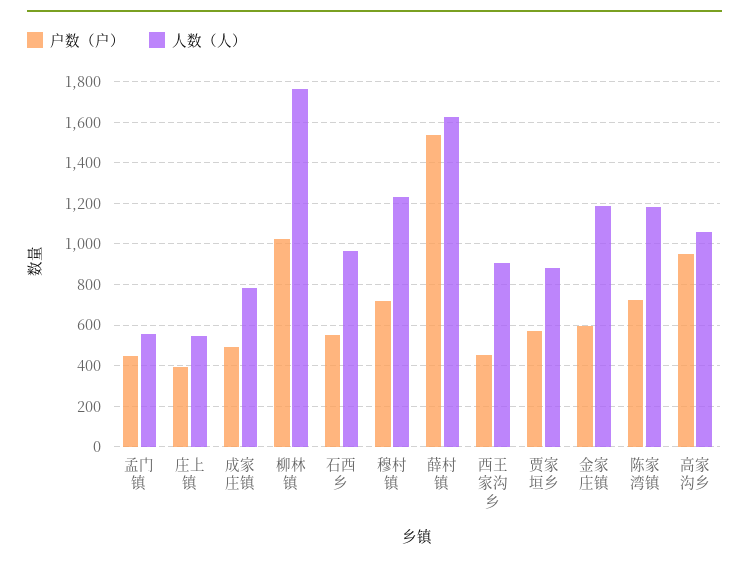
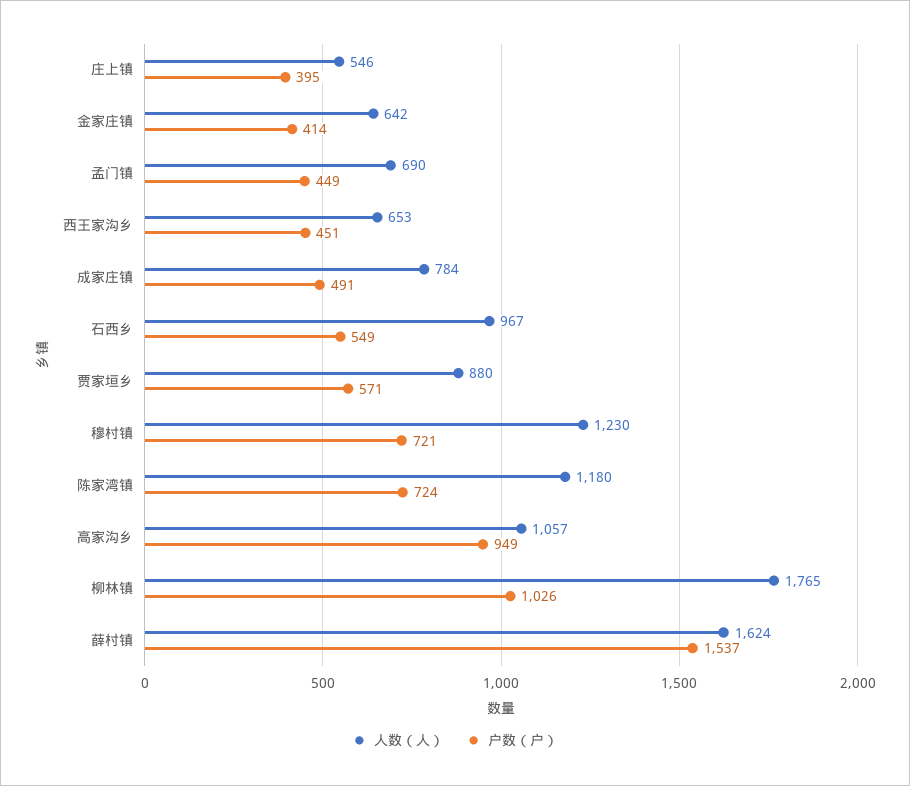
人数（人）, 孟门镇: 550 -> 690
人数（人）, 西王家沟乡: 900 -> 653
户数（户）, 金家庄镇: 600 -> 414
人数（人）, 金家庄镇: 1200 -> 642

